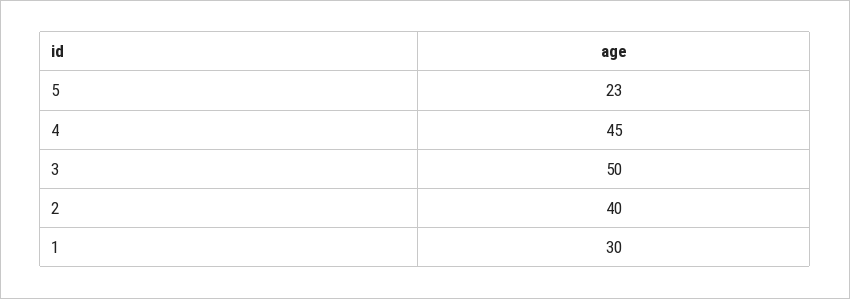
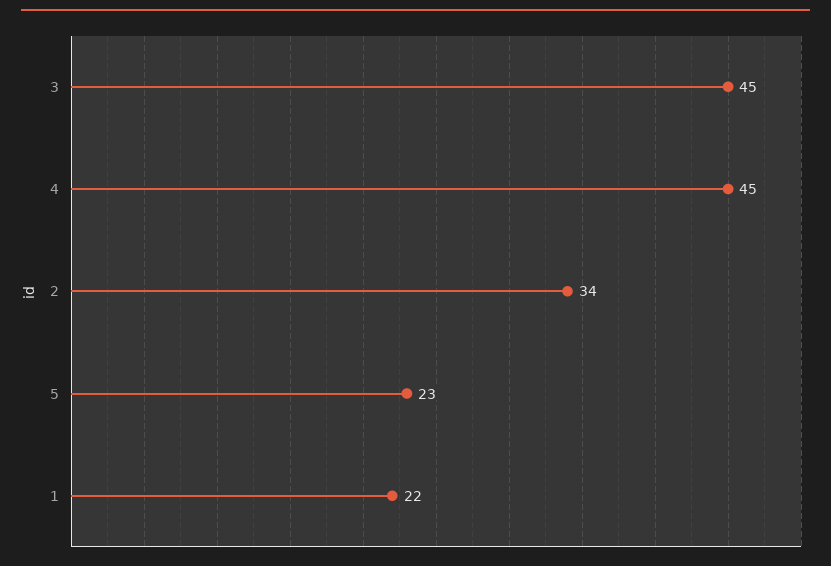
3: 50 -> 45
2: 40 -> 34
1: 30 -> 22

